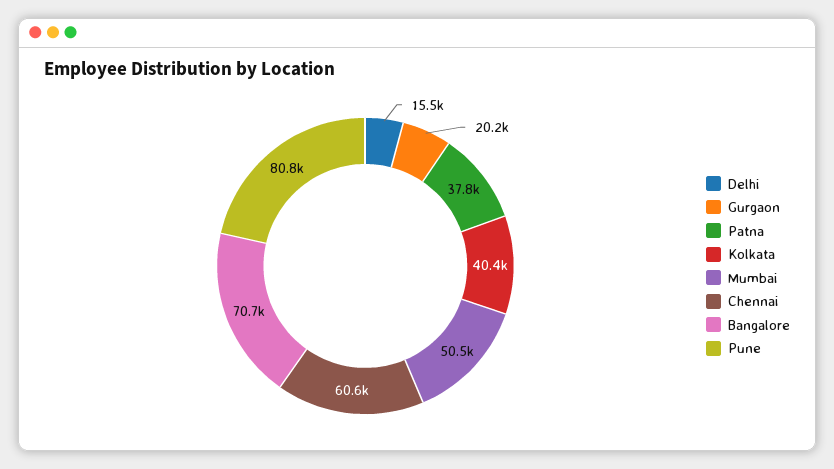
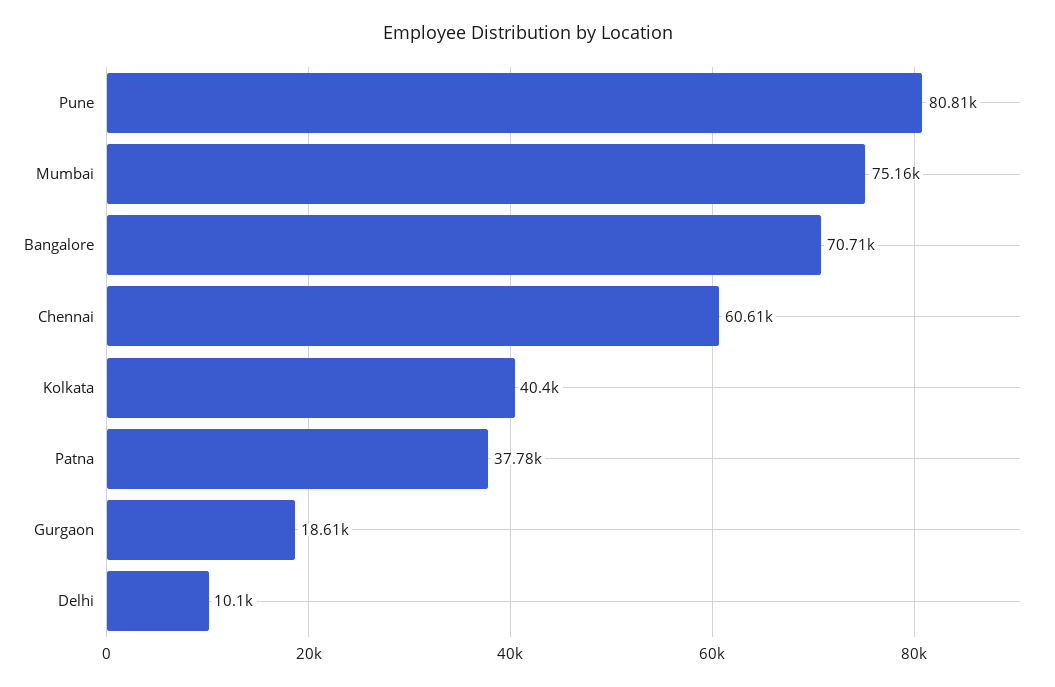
Delhi: 15500 -> 10100
Gurgaon: 20200 -> 18610
Mumbai: 50500 -> 75160

